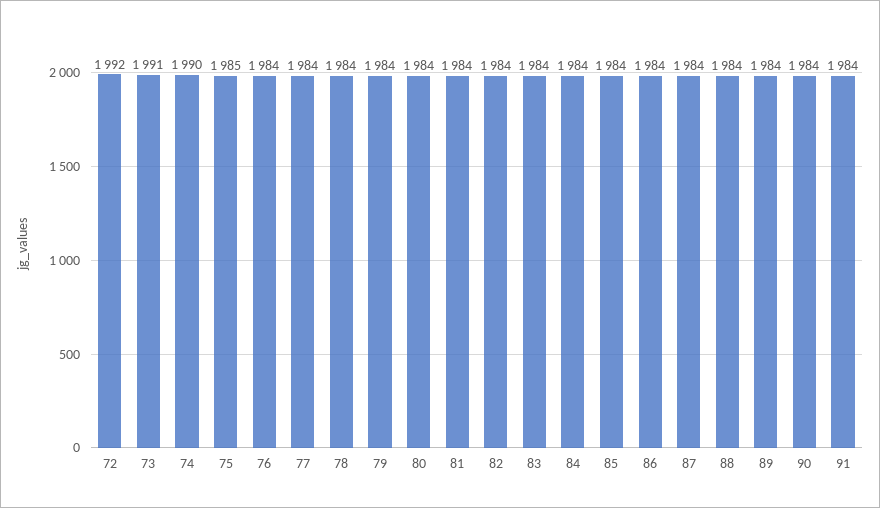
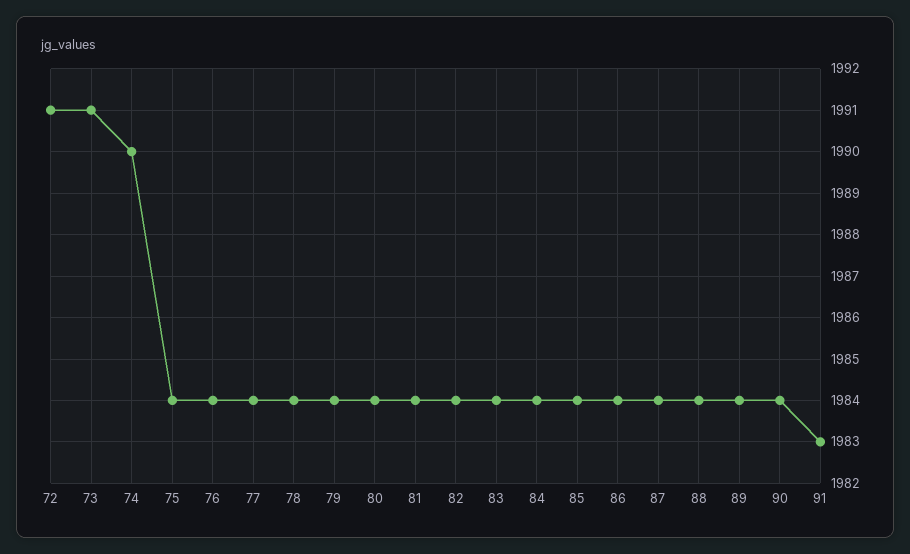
72: 1992 -> 1991
75: 1985 -> 1984
91: 1984 -> 1983

